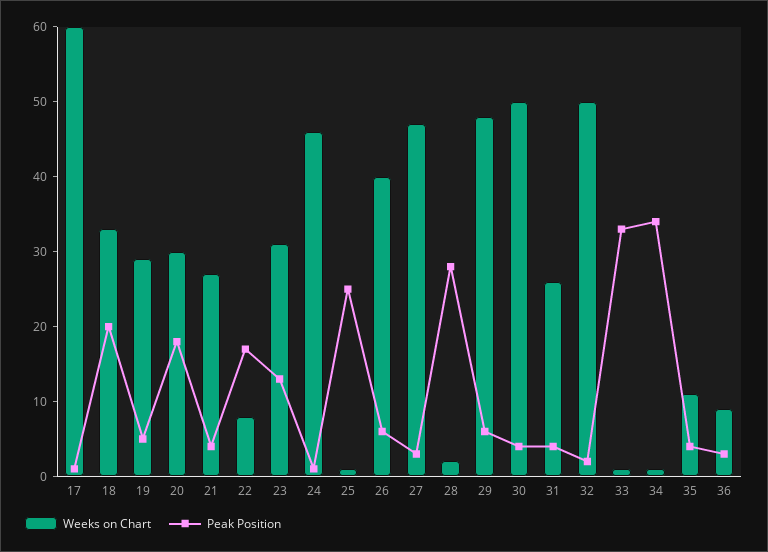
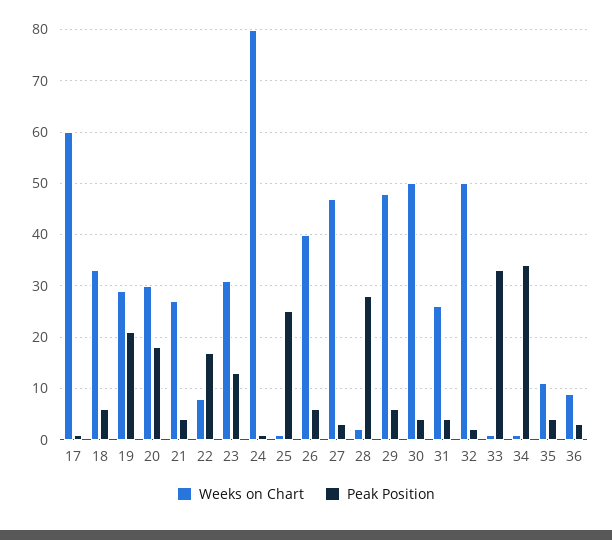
Peak Position, 18: 20 -> 5
Peak Position, 19: 5 -> 20
Weeks on Chart, 24: 45 -> 80

